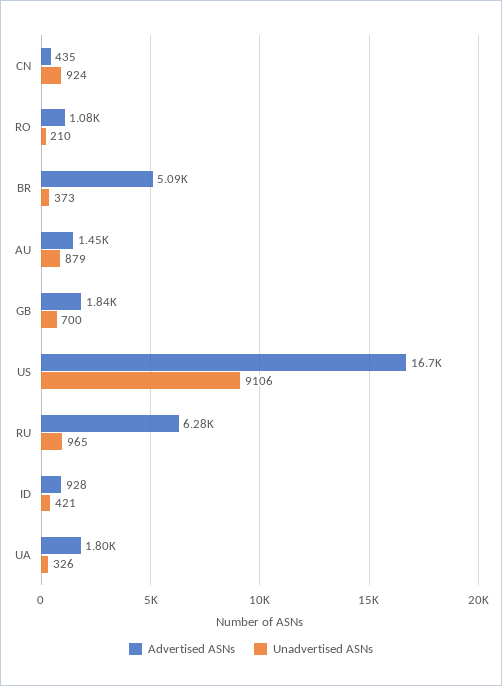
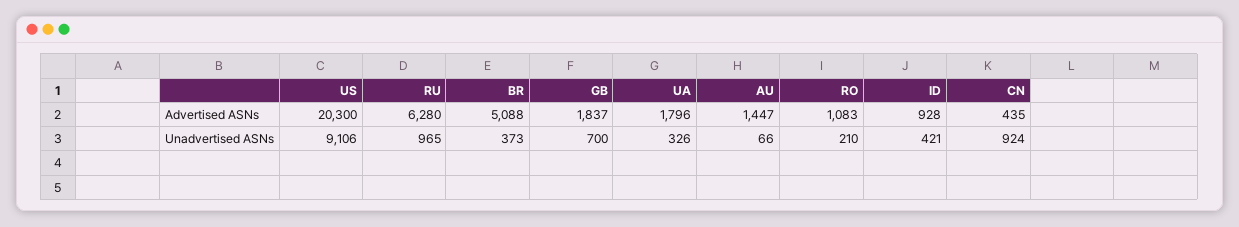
Unadvertised ASNs, AU: 879 -> 66
Advertised ASNs, US: 16700 -> 20300

